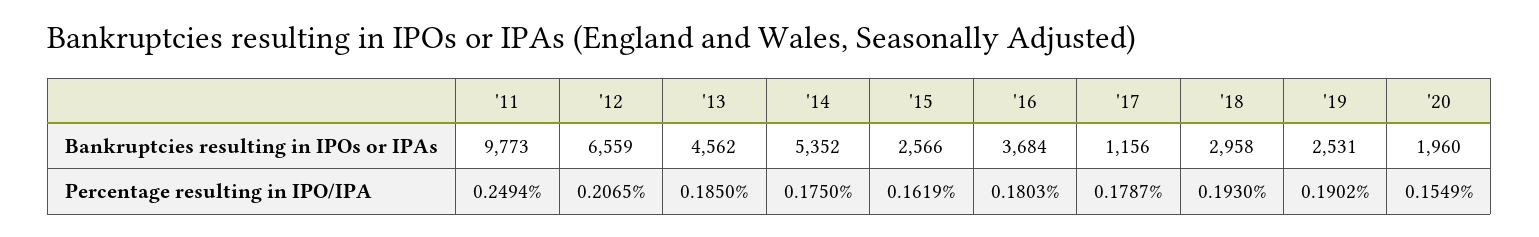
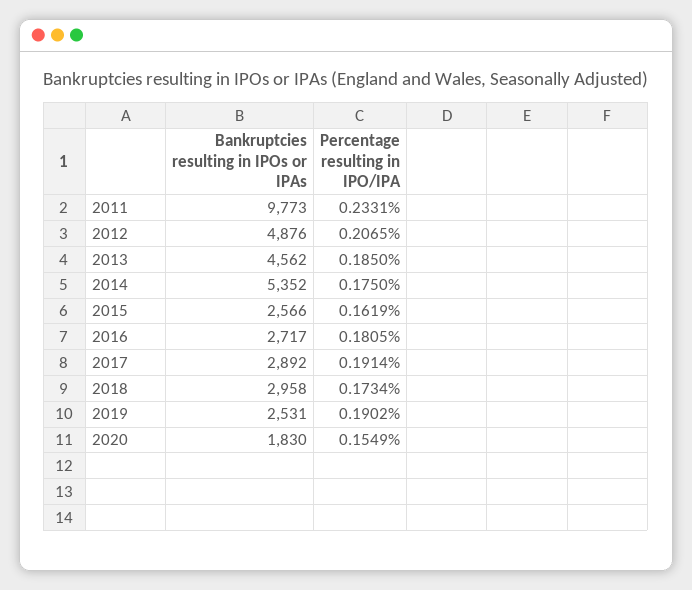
'12, Bankruptcies resulting in IPOs or IPAs: 6559 -> 4876
'16, Bankruptcies resulting in IPOs or IPAs: 3684 -> 2717
'17, Bankruptcies resulting in IPOs or IPAs: 1156 -> 2892
'20, Bankruptcies resulting in IPOs or IPAs: 1960 -> 1830
'11, Percentage resulting in IPO/IPA: 0.2494 -> 0.2331
'16, Percentage resulting in IPO/IPA: 0.1803 -> 0.1805
'17, Percentage resulting in IPO/IPA: 0.1787 -> 0.1914
'18, Percentage resulting in IPO/IPA: 0.193 -> 0.1734

